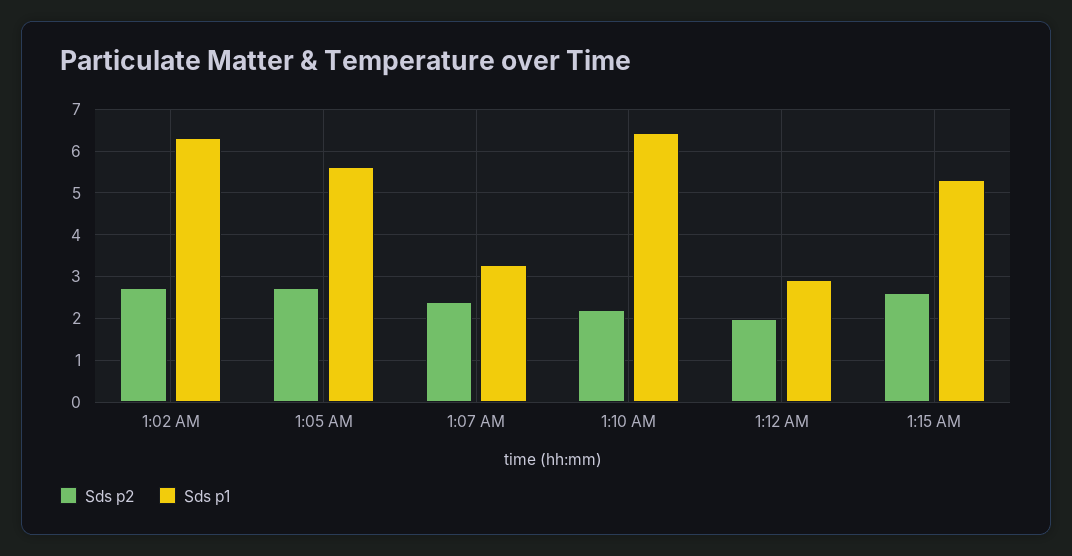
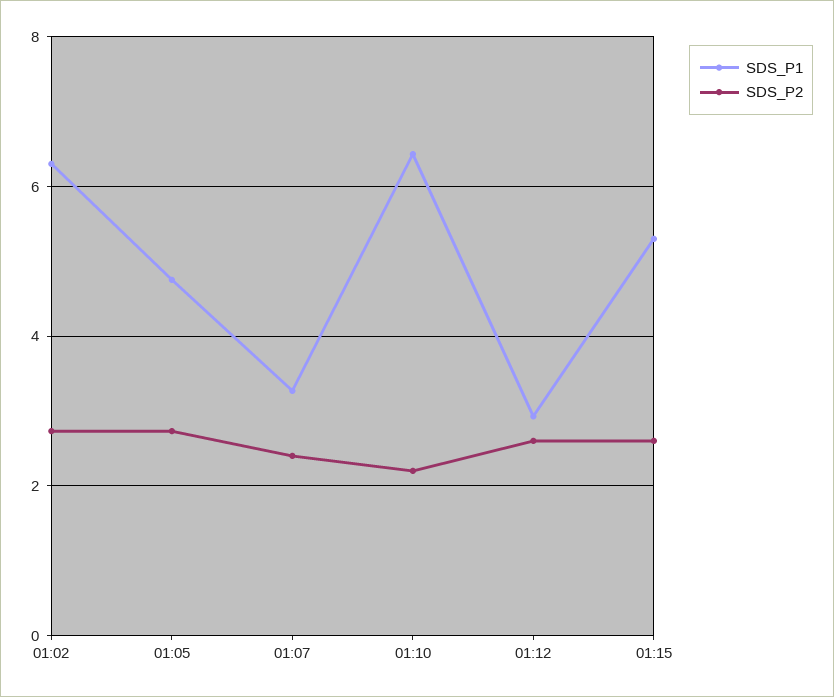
Sds p1, 1:05 AM: 5.6 -> 4.8
Sds p2, 1:12 AM: 2 -> 2.6

